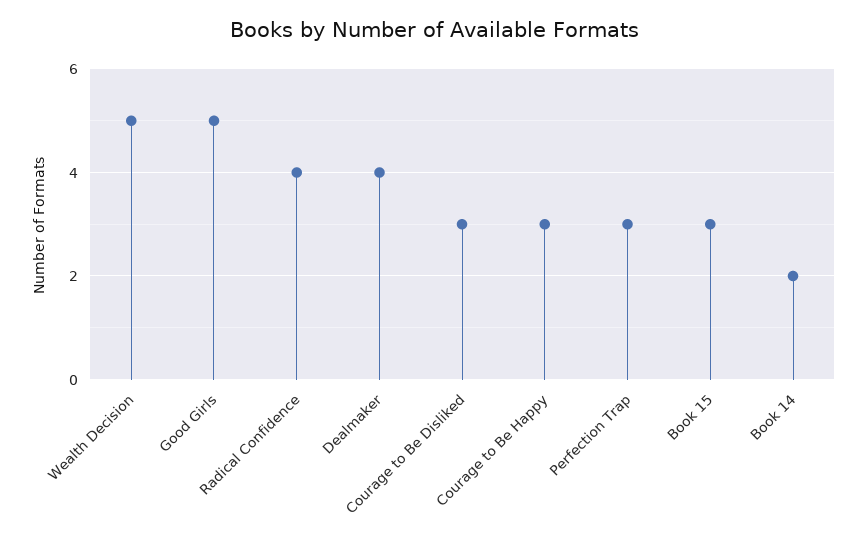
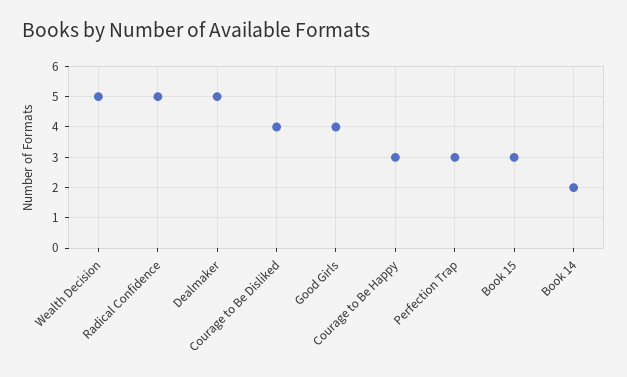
Good Girls: 5 -> 4
Radical Confidence: 4 -> 5
Dealmaker: 4 -> 5
Courage to Be Disliked: 3 -> 4

